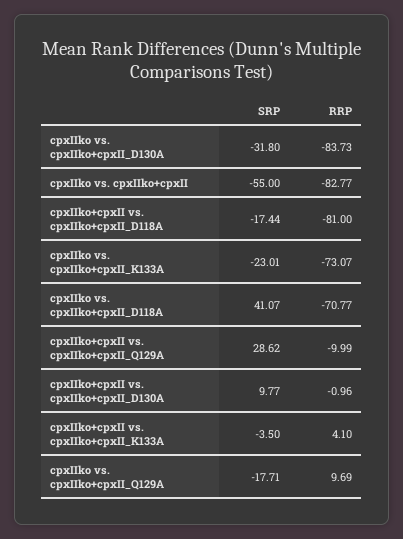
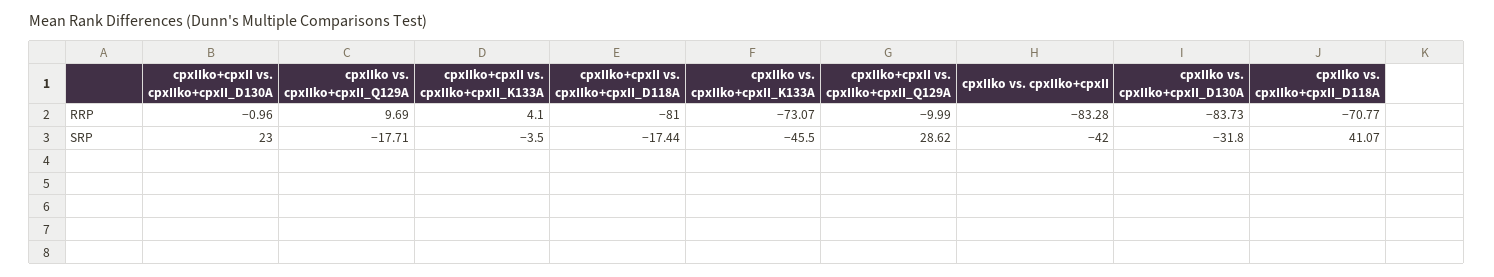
SRP, cpxIIko vs. cpxIIko+cpxII: -55 -> -42
RRP, cpxIIko vs. cpxIIko+cpxII: -82.77 -> -83.28
SRP, cpxIIko vs. cpxIIko+cpxII_K133A: -23.01 -> -45.5
SRP, cpxIIko+cpxII vs. cpxIIko+cpxII_D130A: 9.77 -> 23

